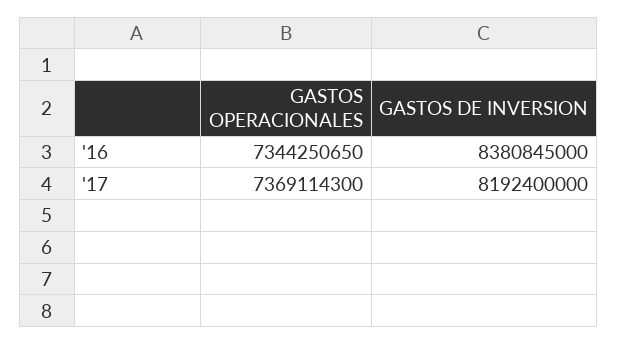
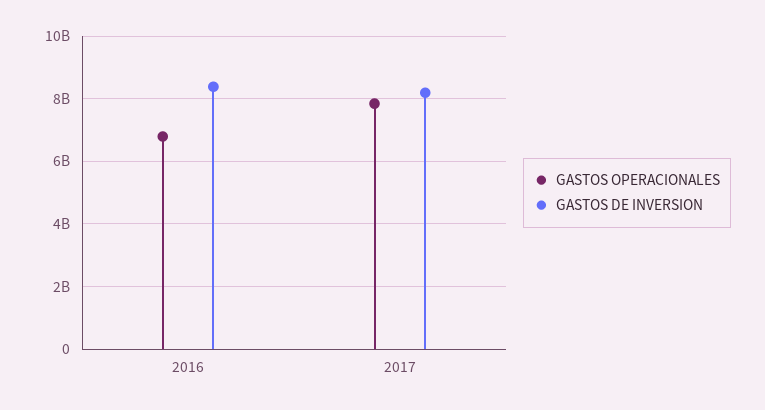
GASTOS OPERACIONALES, '16: 7344250650 -> 6800000000
GASTOS OPERACIONALES, '17: 7369114300 -> 7800000000

